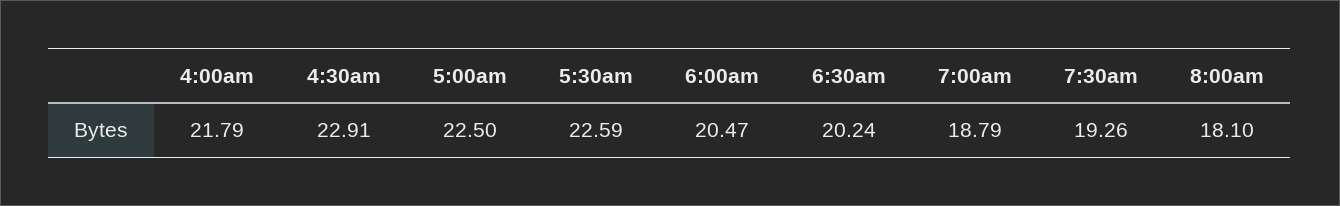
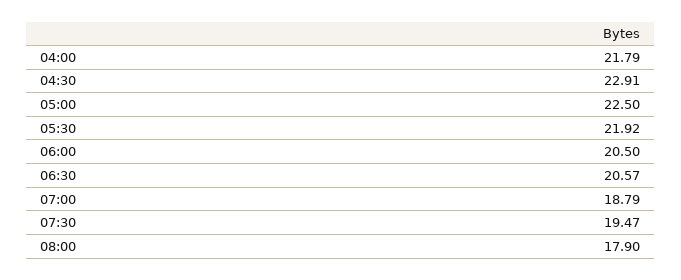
5:30am: 22.59 -> 21.92
6:00am: 20.47 -> 20.5
6:30am: 20.24 -> 20.57
7:30am: 19.26 -> 19.47
8:00am: 18.1 -> 17.9

